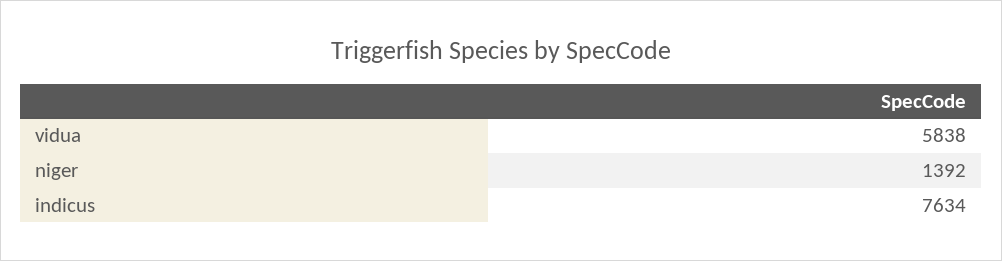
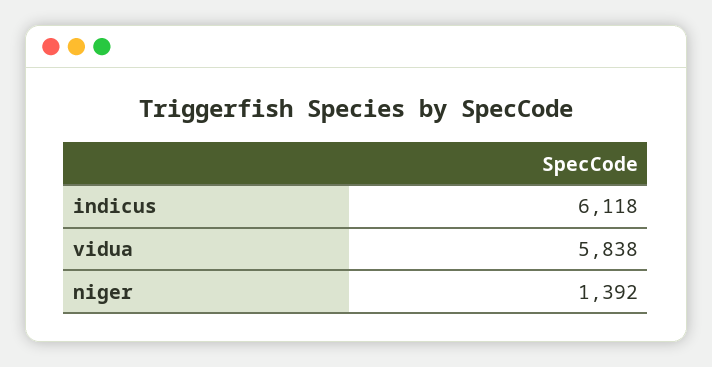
indicus: 7634 -> 6118

